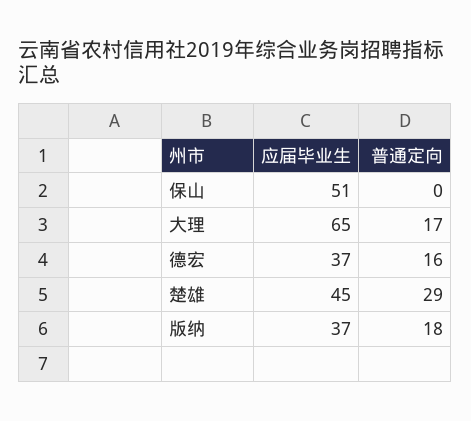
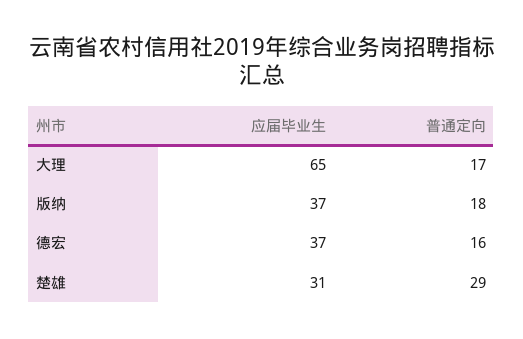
应届毕业生, 保山: 51 -> none
普通定向, 保山: 0 -> none
应届毕业生, 楚雄: 45 -> 31

